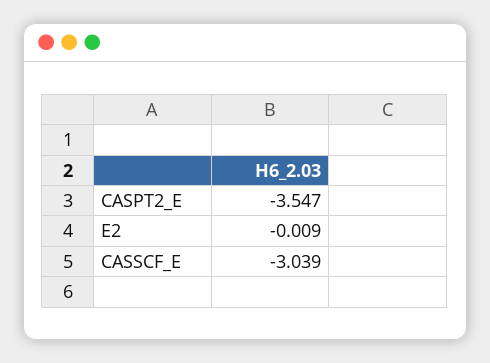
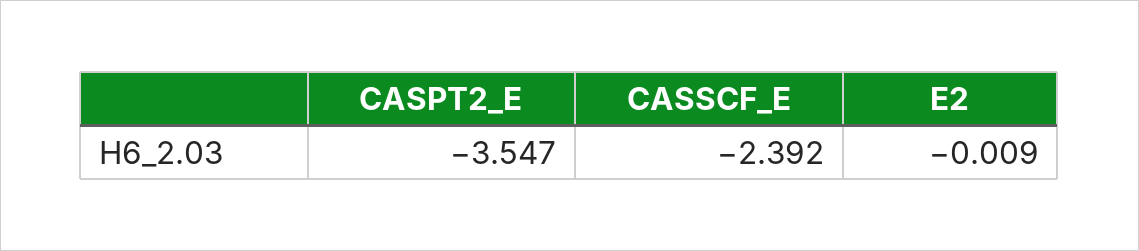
CASSCF_E: -3.039 -> -2.392

